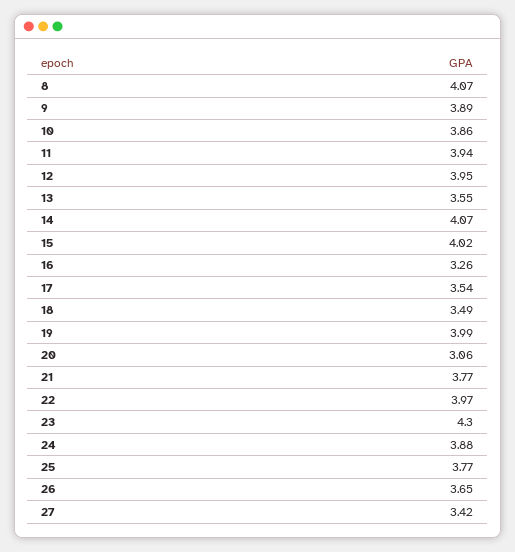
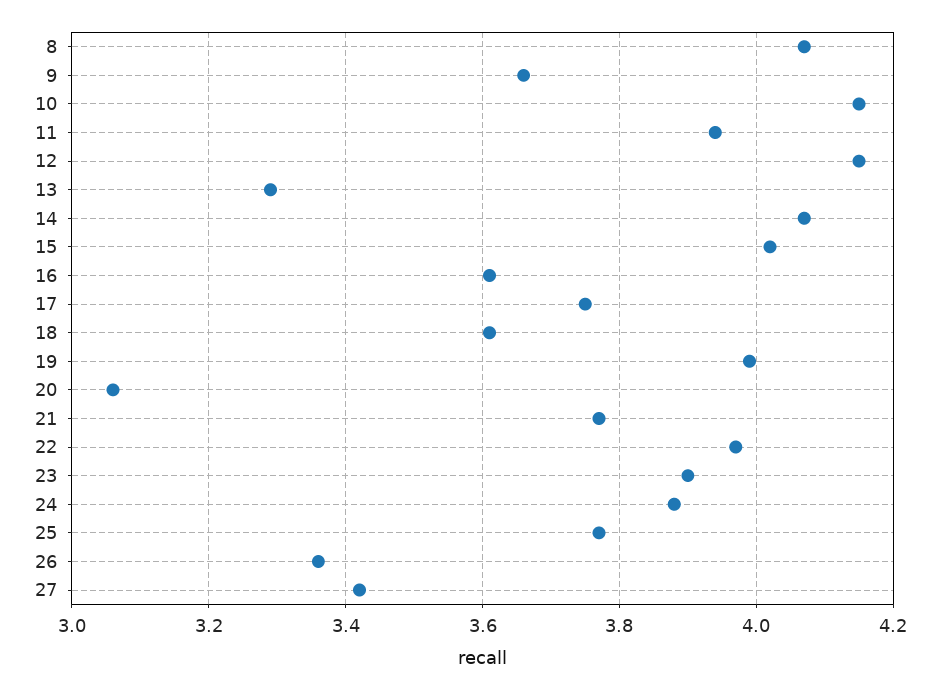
9: 3.89 -> 3.65
10: 3.86 -> 4.15
12: 3.95 -> 4.15
13: 3.55 -> 3.3
16: 3.26 -> 3.6
17: 3.54 -> 3.75
18: 3.49 -> 3.6
23: 4.3 -> 3.9
26: 3.65 -> 3.35

